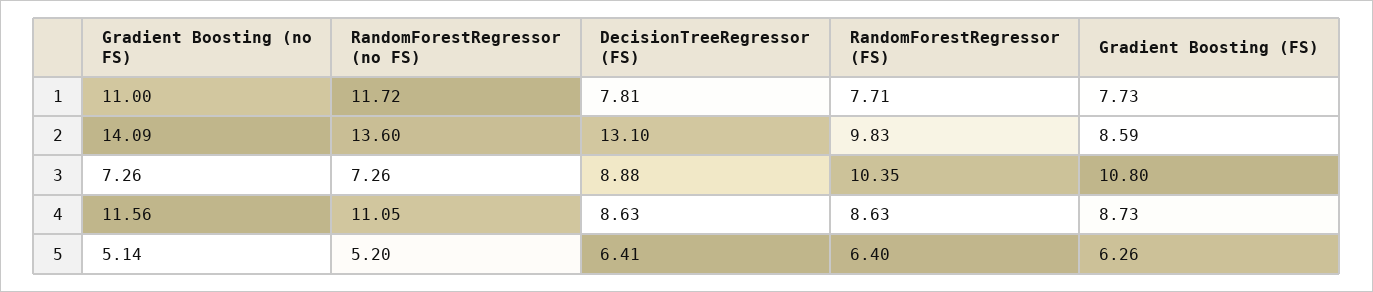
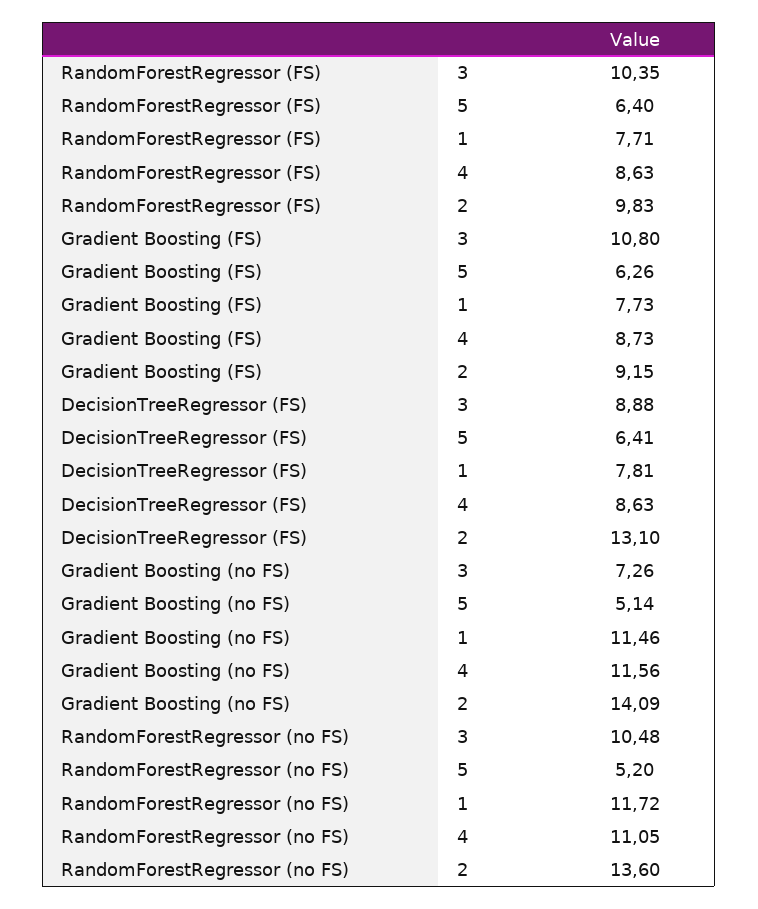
Gradient Boosting (no FS), 1: 11 -> 11.46
Gradient Boosting (FS), 2: 8.59 -> 9.15
RandomForestRegressor (no FS), 3: 7.26 -> 10.48

